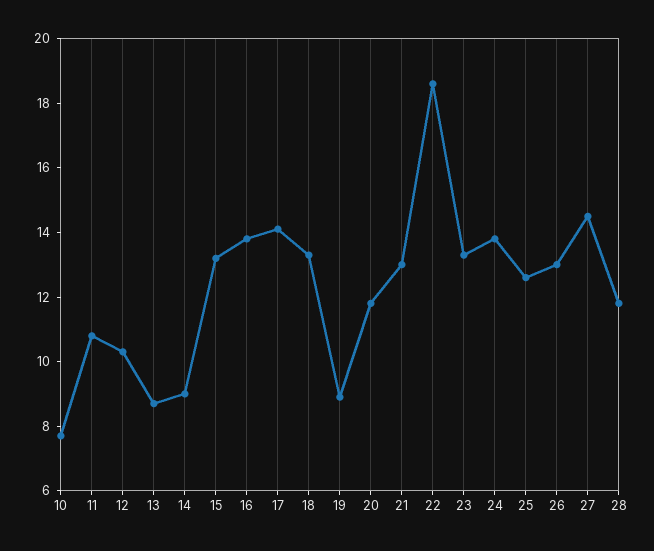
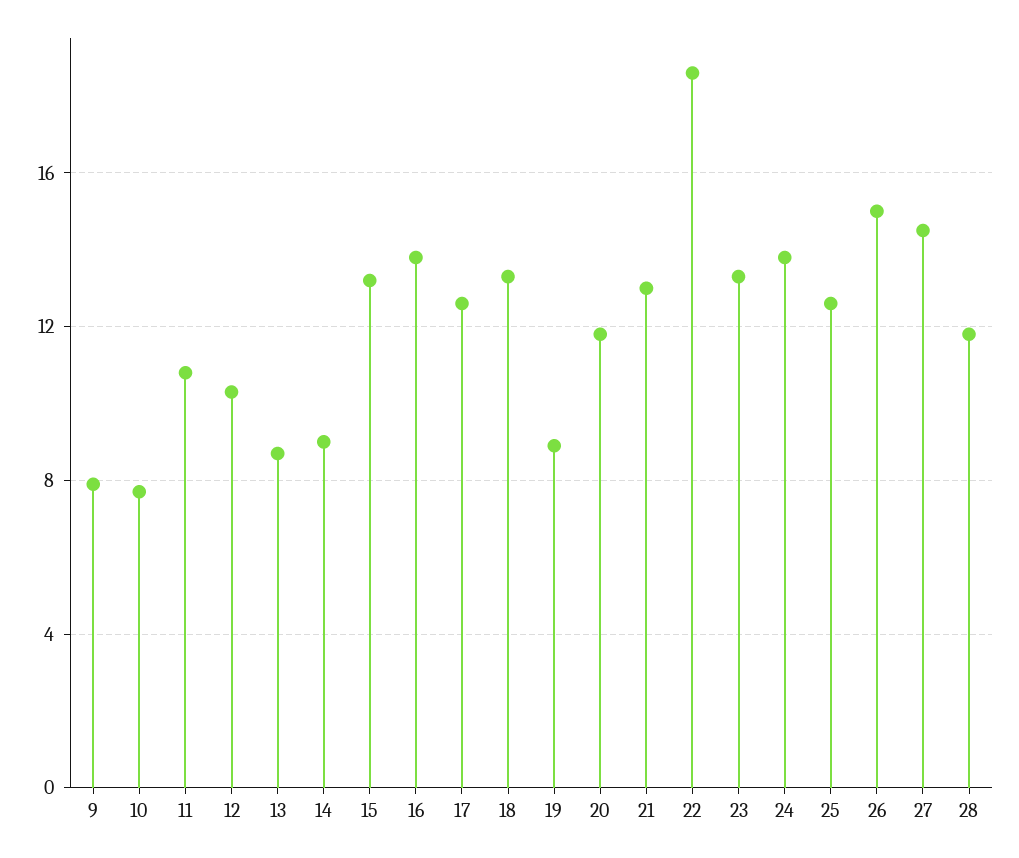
17: 14 -> 12.5
26: 13 -> 15
9: none -> 8

